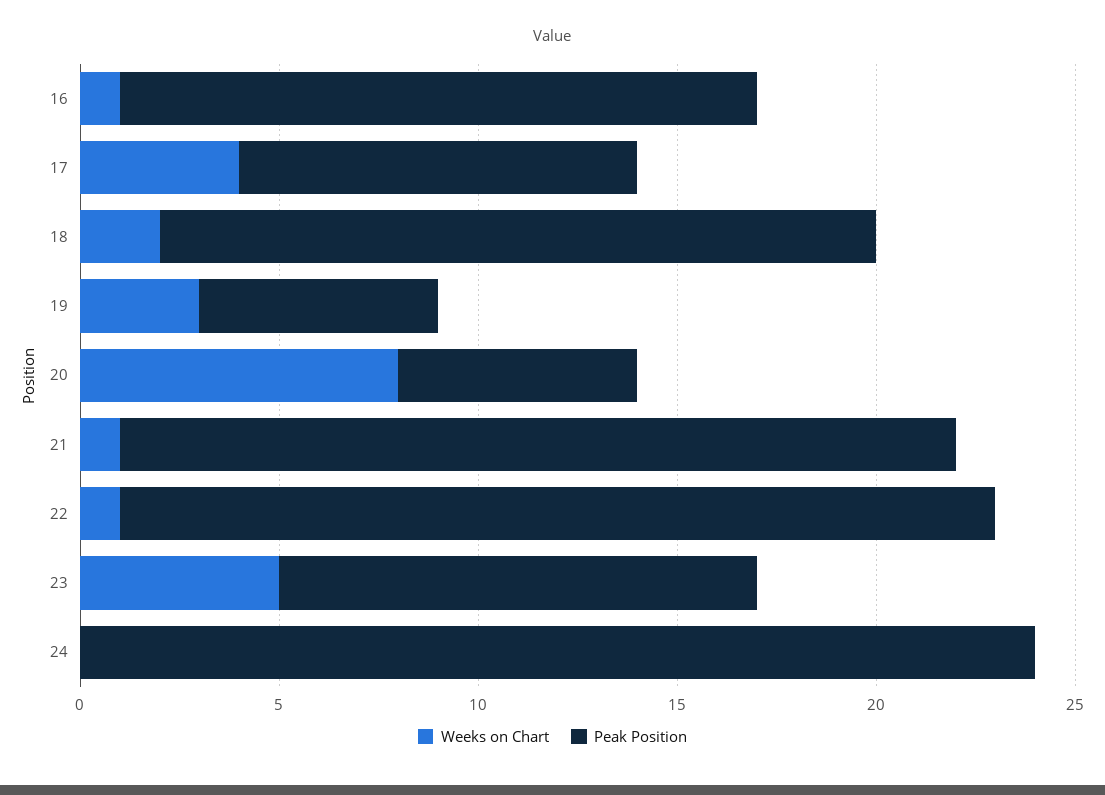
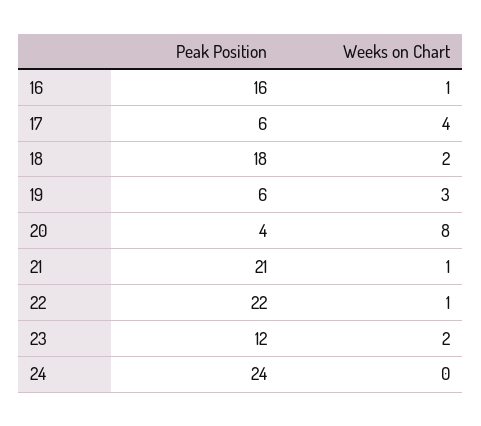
Peak Position, 17: 10 -> 6
Peak Position, 20: 6 -> 4
Weeks on Chart, 23: 5 -> 2

